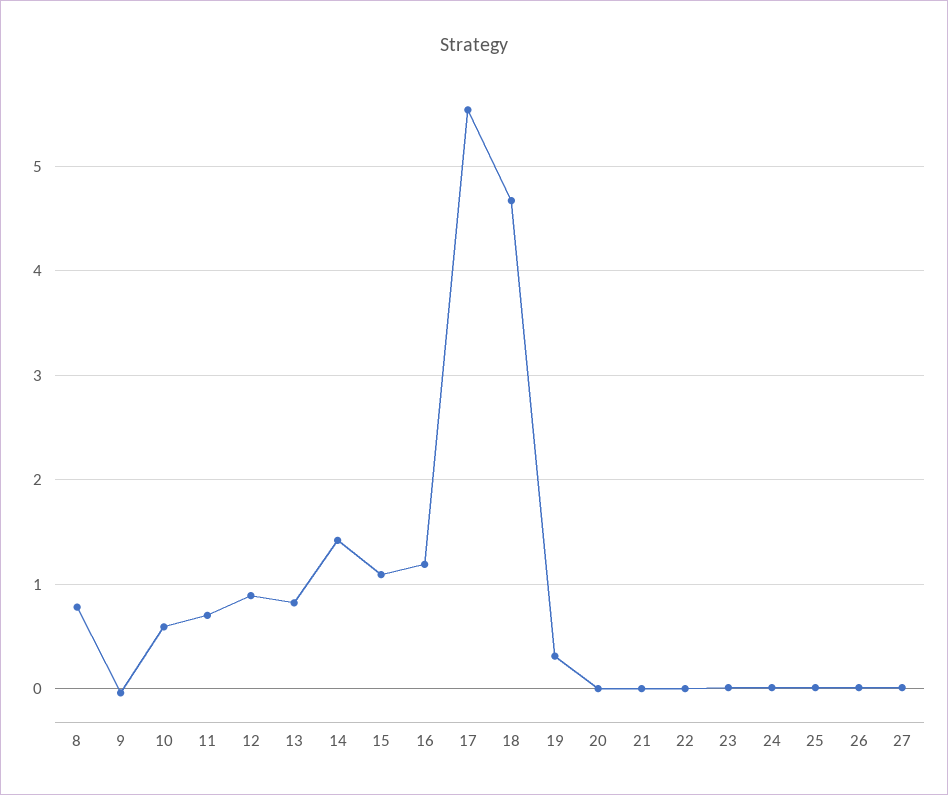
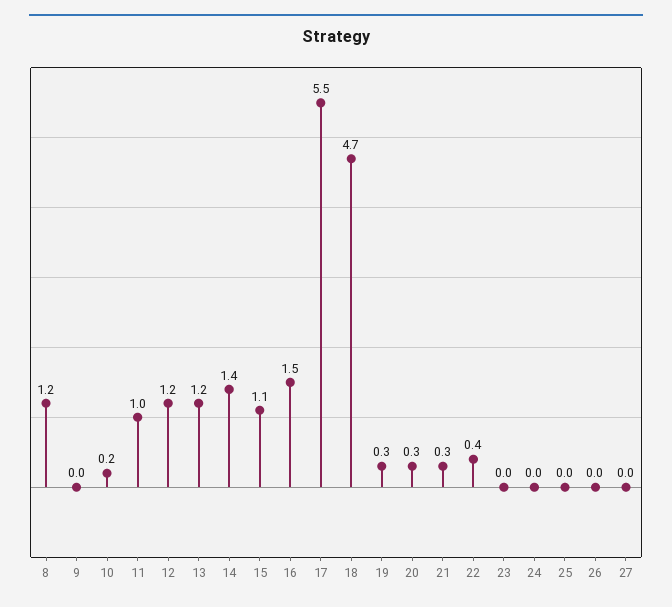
8: 0.8 -> 1.2
10: 0.6 -> 0.2
11: 0.7 -> 1
12: 0.9 -> 1.2
13: 0.8 -> 1.2
16: 1.2 -> 1.5
20: 0 -> 0.3
21: 0 -> 0.3
22: 0 -> 0.4

